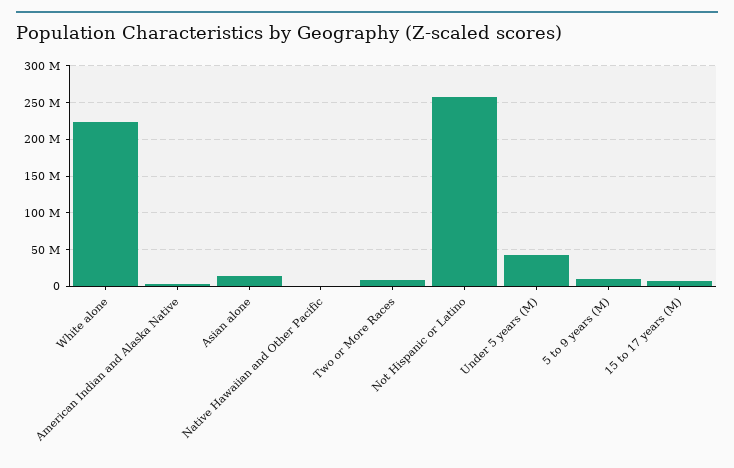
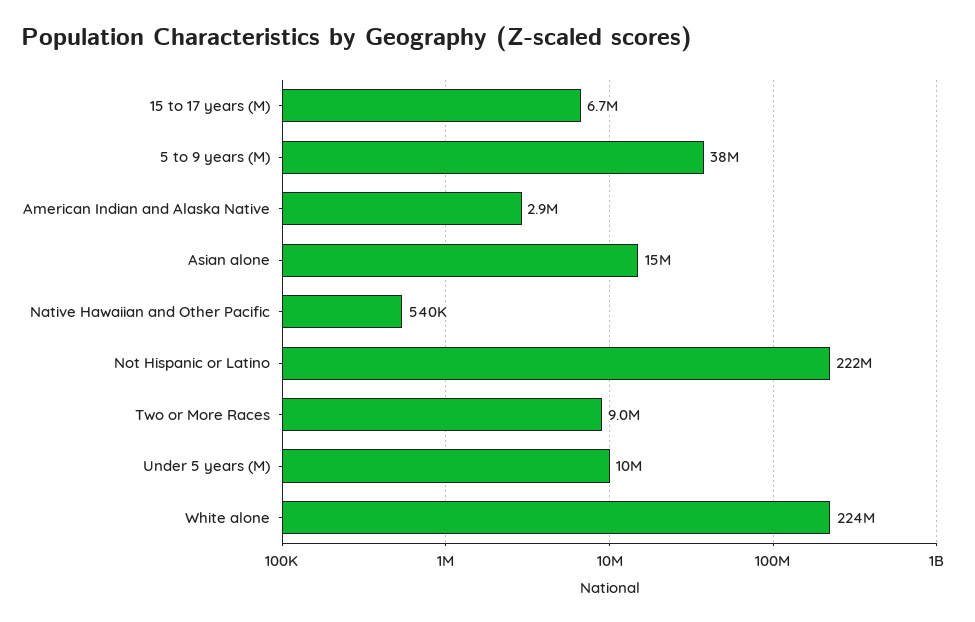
Not Hispanic or Latino: 260000000 -> 222000000
Under 5 years (M): 40000000 -> 10000000
5 to 9 years (M): 10000000 -> 38000000

